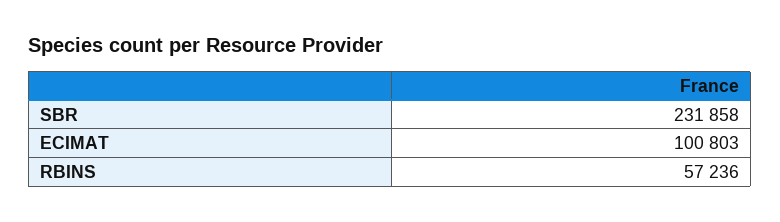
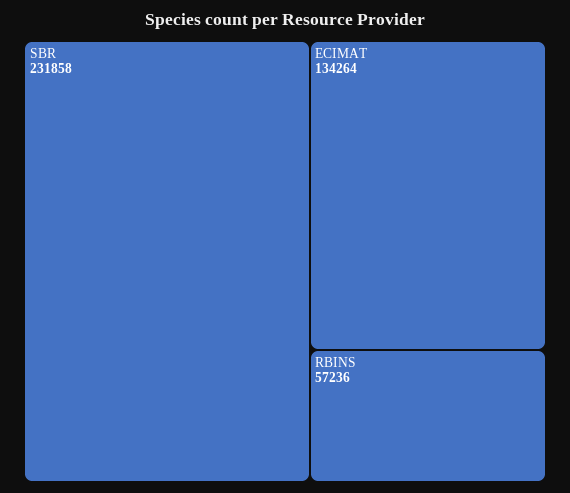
ECIMAT: 100803 -> 134264

